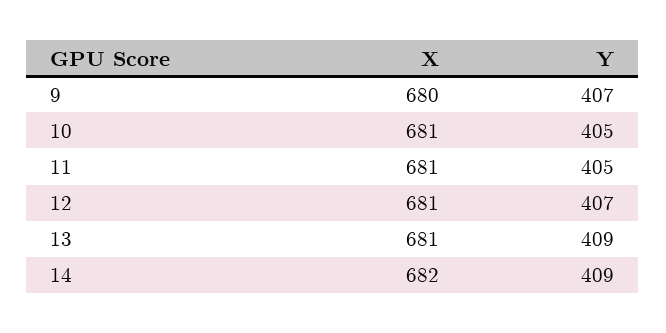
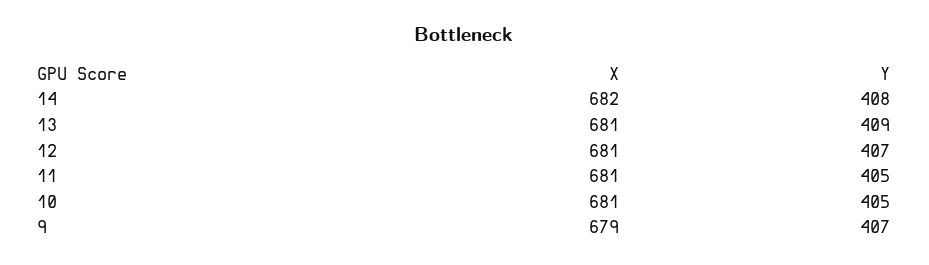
X, 9: 680 -> 679
Y, 14: 409 -> 408

